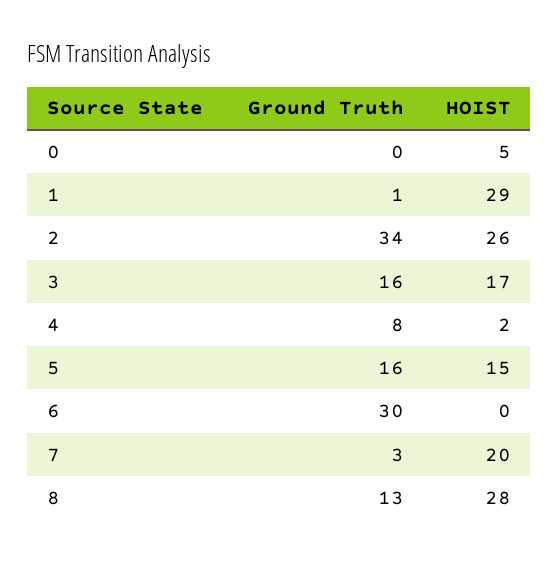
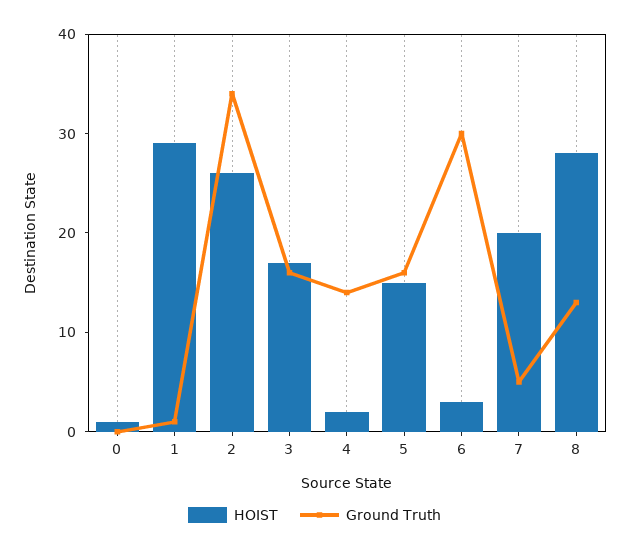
HOIST, 0: 5 -> 1
Ground Truth, 4: 8 -> 14
HOIST, 6: 0 -> 3
Ground Truth, 7: 3 -> 5

